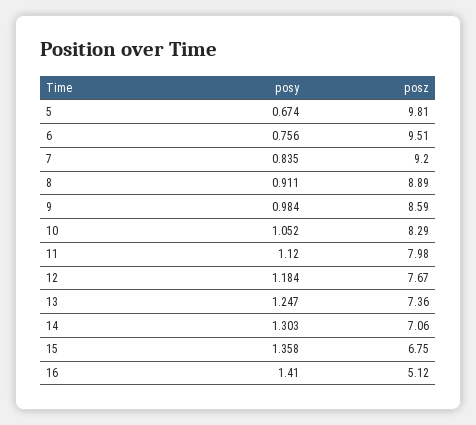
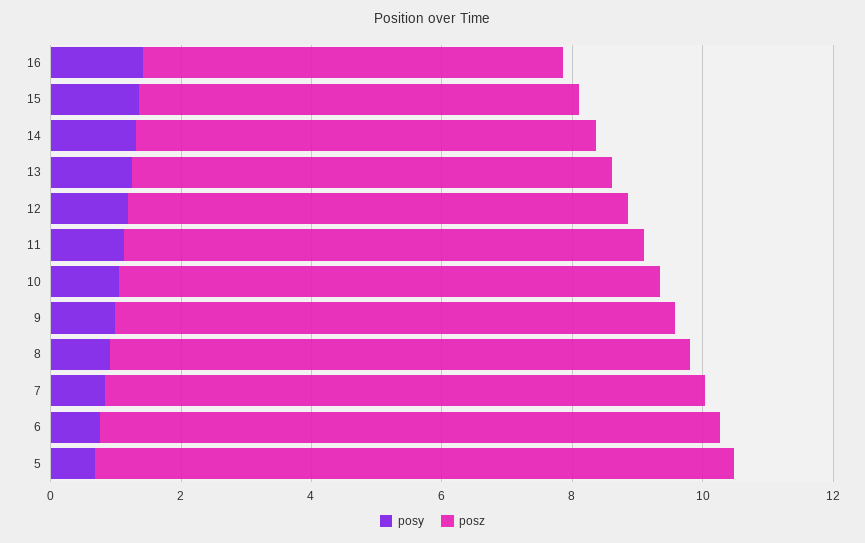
posz, 16: 5.12 -> 6.5

